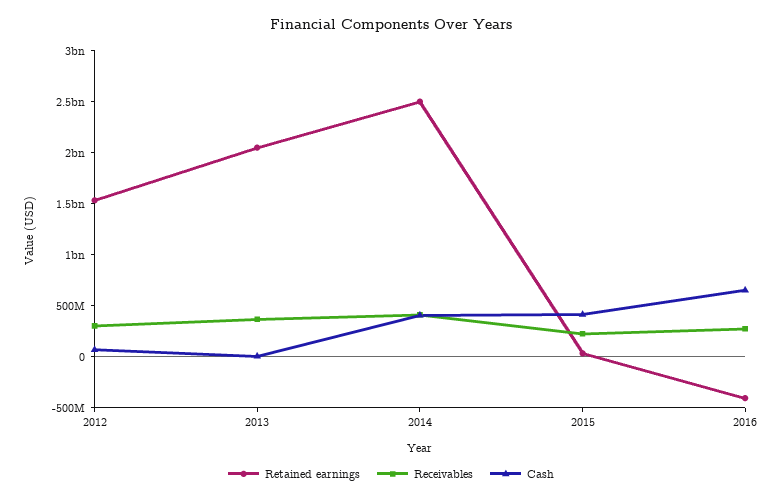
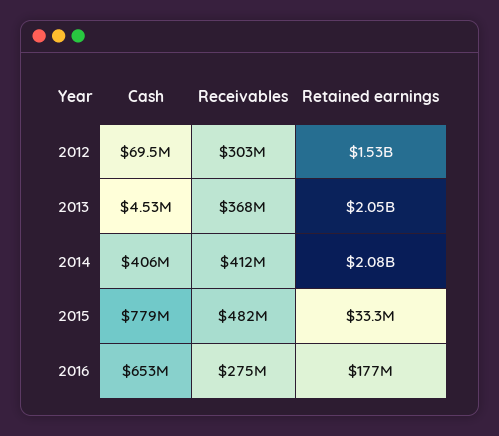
Retained earnings, 2014: 2500000000 -> 2080000000
Receivables, 2015: 200000000 -> 482000000
Cash, 2015: 400000000 -> 779000000
Retained earnings, 2016: -400000000 -> 177000000

